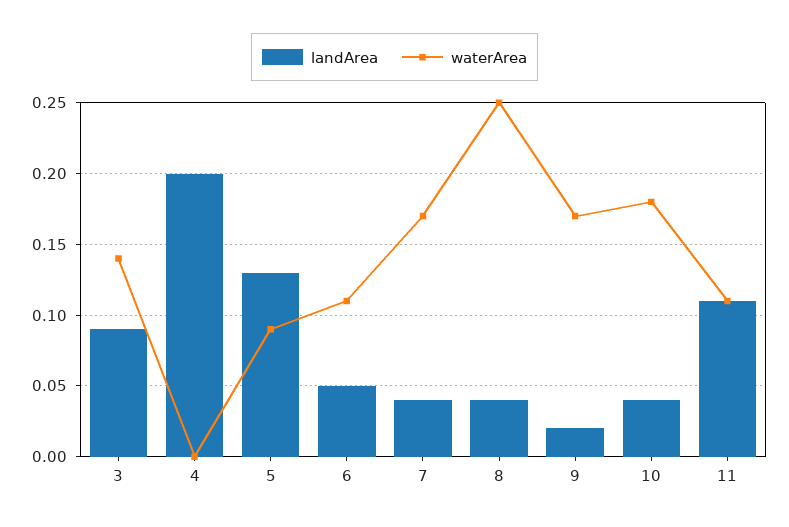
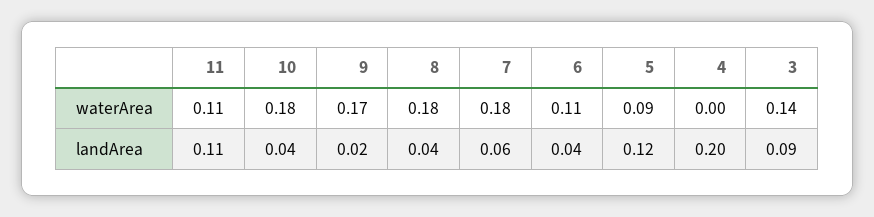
landArea, 5: 0.13 -> 0.12
landArea, 6: 0.05 -> 0.04
landArea, 7: 0.04 -> 0.06
waterArea, 7: 0.17 -> 0.18
waterArea, 8: 0.25 -> 0.18

